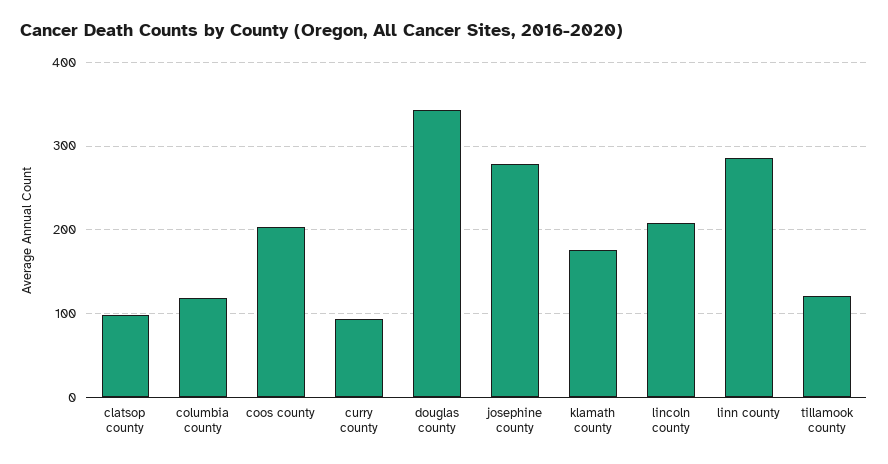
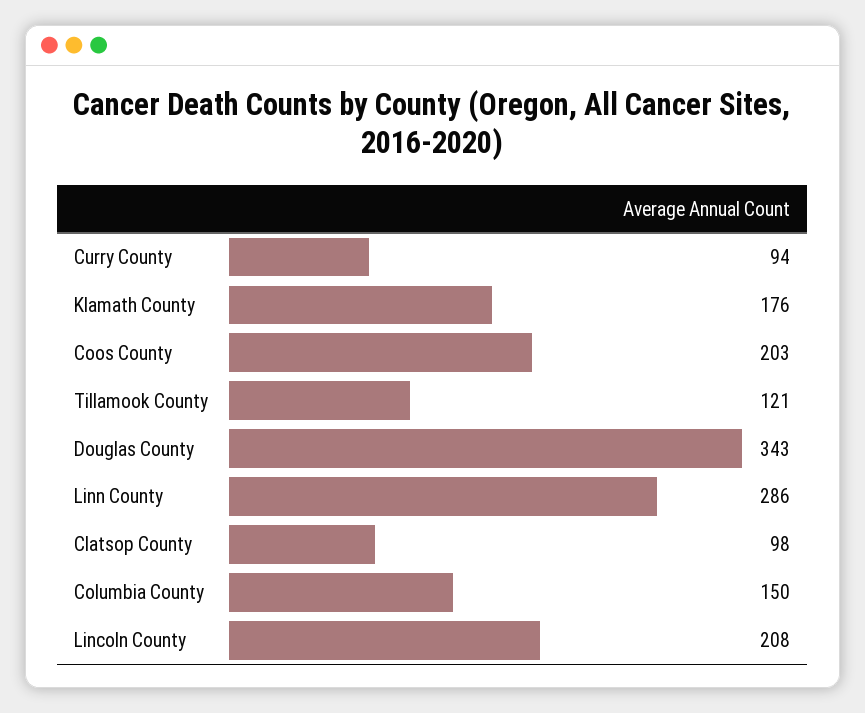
columbia county: 120 -> 150
josephine county: 280 -> none

